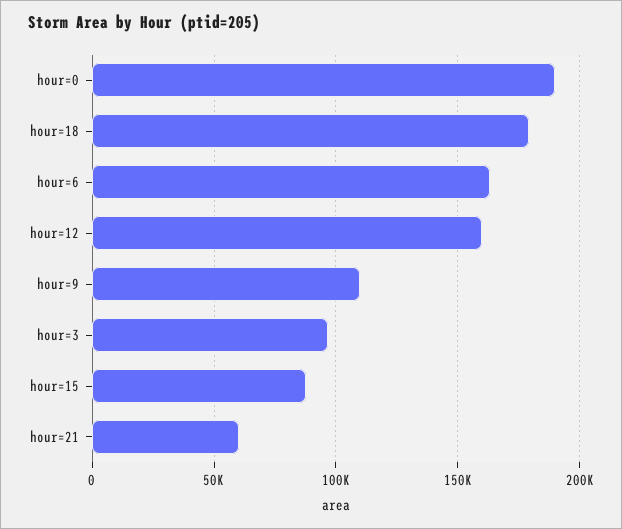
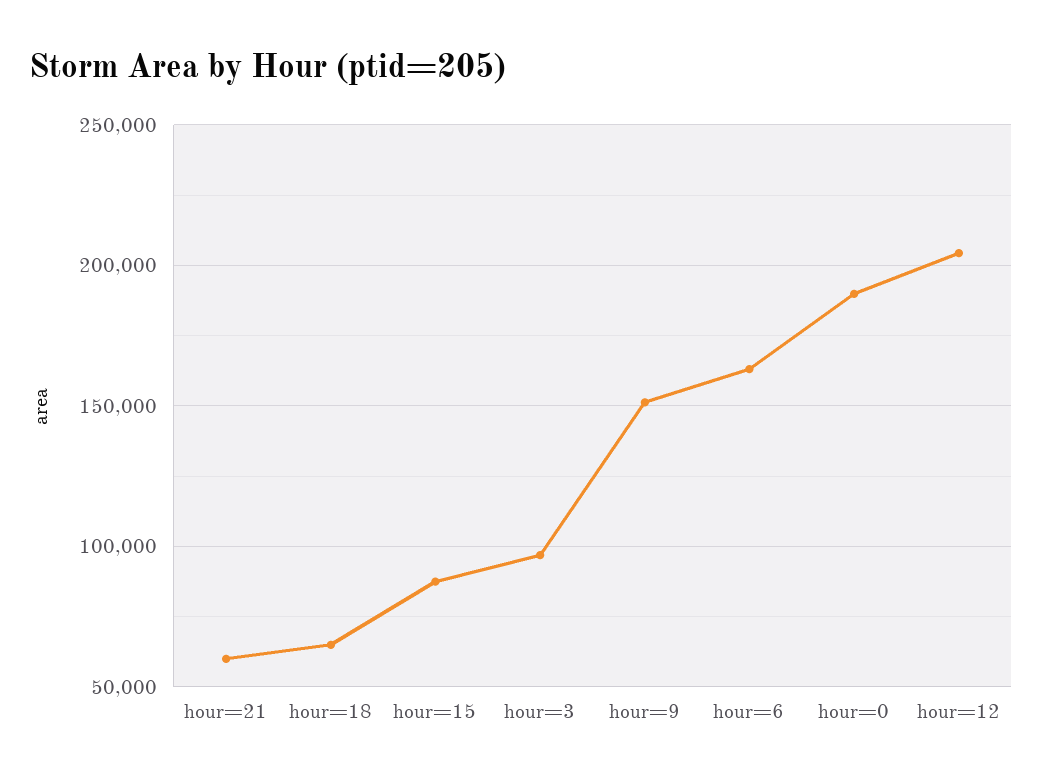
hour=18: 180000 -> 65000
hour=12: 160000 -> 205000
hour=9: 110000 -> 150000

